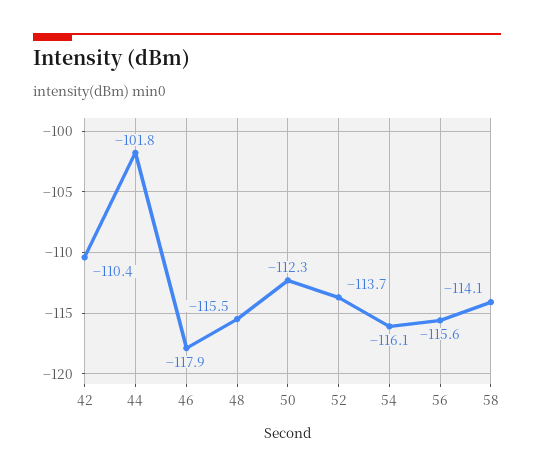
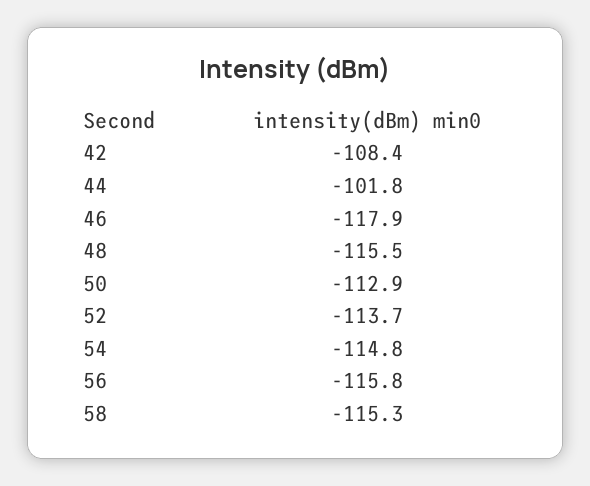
42: -110.4 -> -108.4
50: -112.3 -> -112.9
54: -116.1 -> -114.8
56: -115.6 -> -115.8
58: -114.1 -> -115.3

